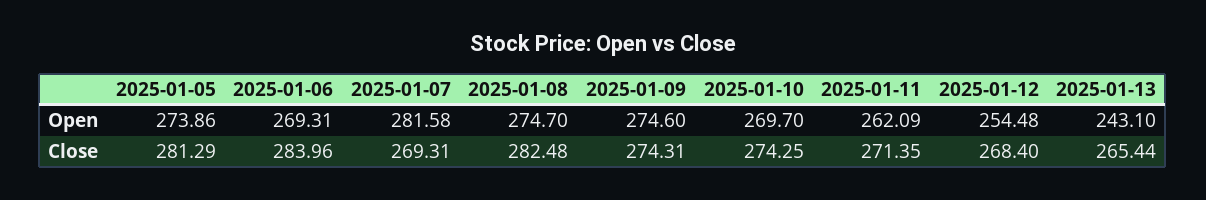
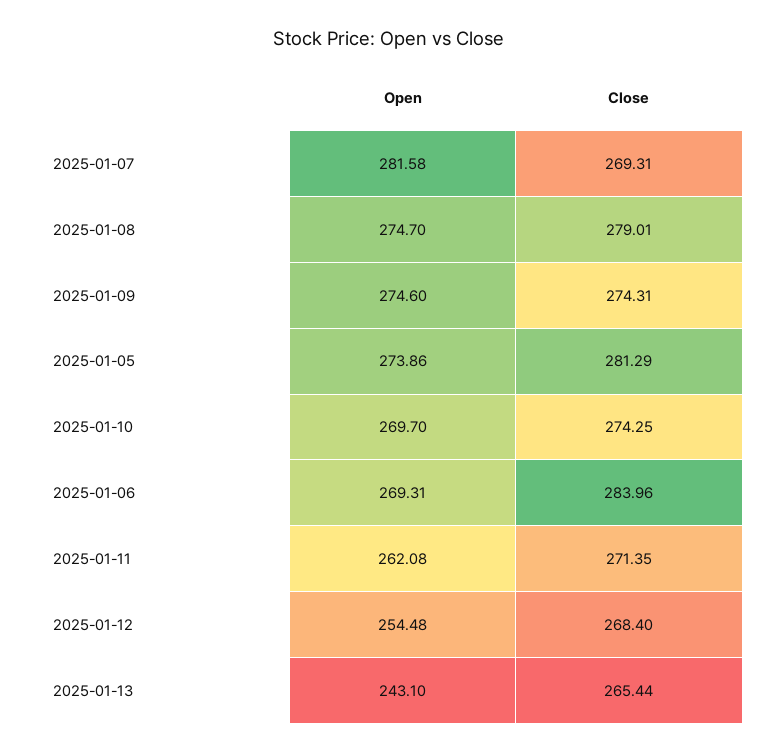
2025-01-11, Open: 262.09 -> 262.08
2025-01-08, Close: 282.48 -> 279.01

